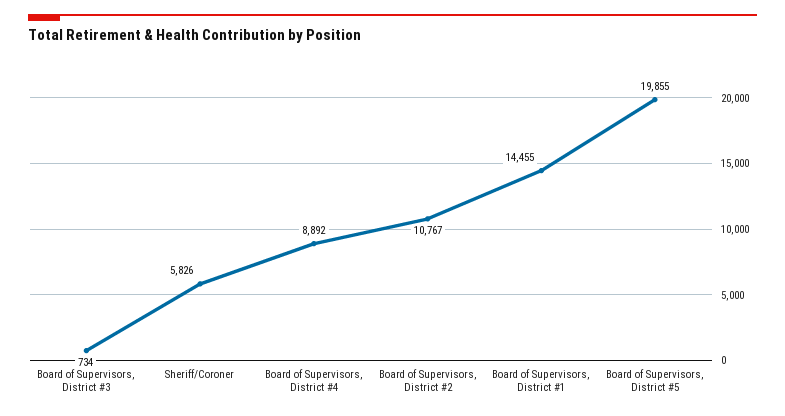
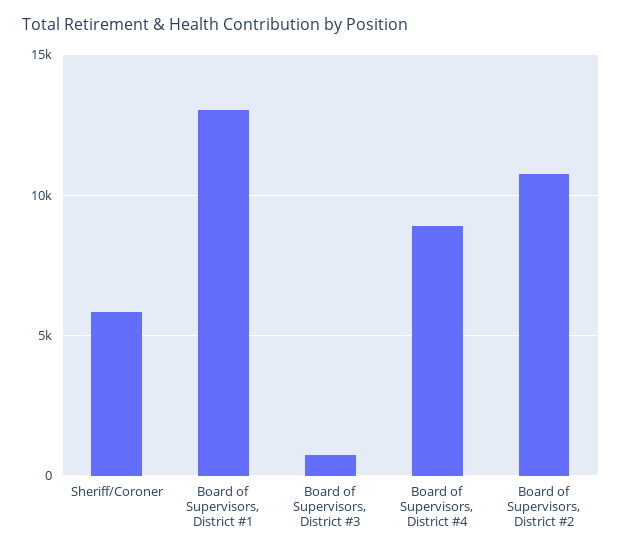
Board of Supervisors, District #1: 14455 -> 13000
Board of Supervisors, District #5: 19855 -> none

